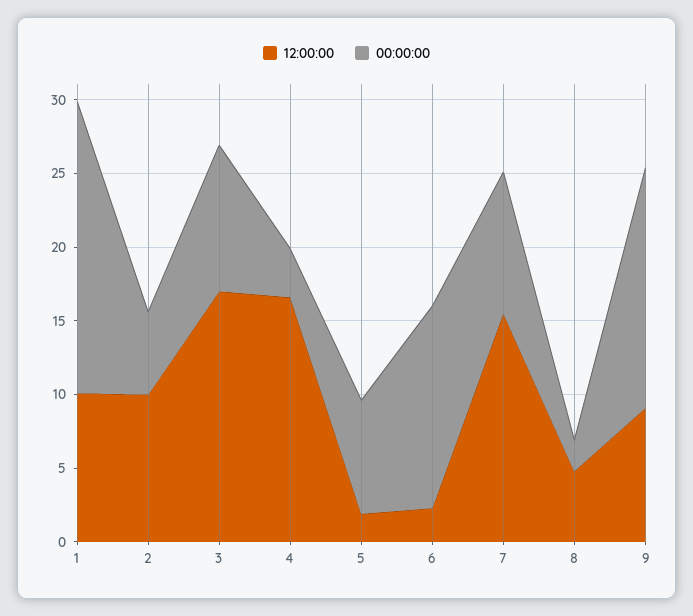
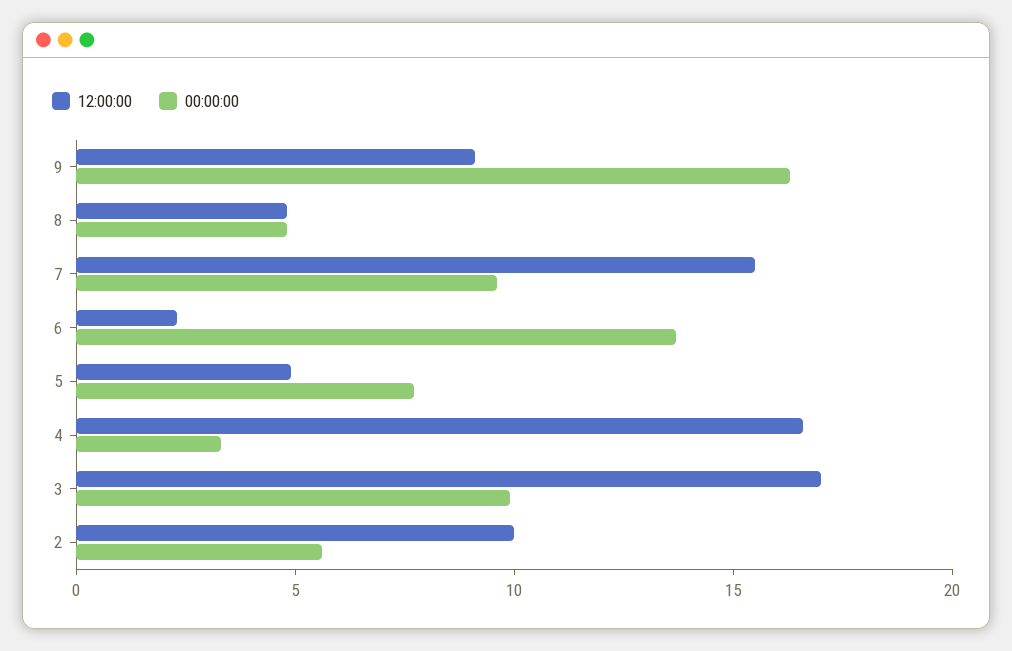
12:00:00, 1: 10 -> none
00:00:00, 1: 20 -> none
12:00:00, 5: 2 -> 5
00:00:00, 8: 2 -> 5

